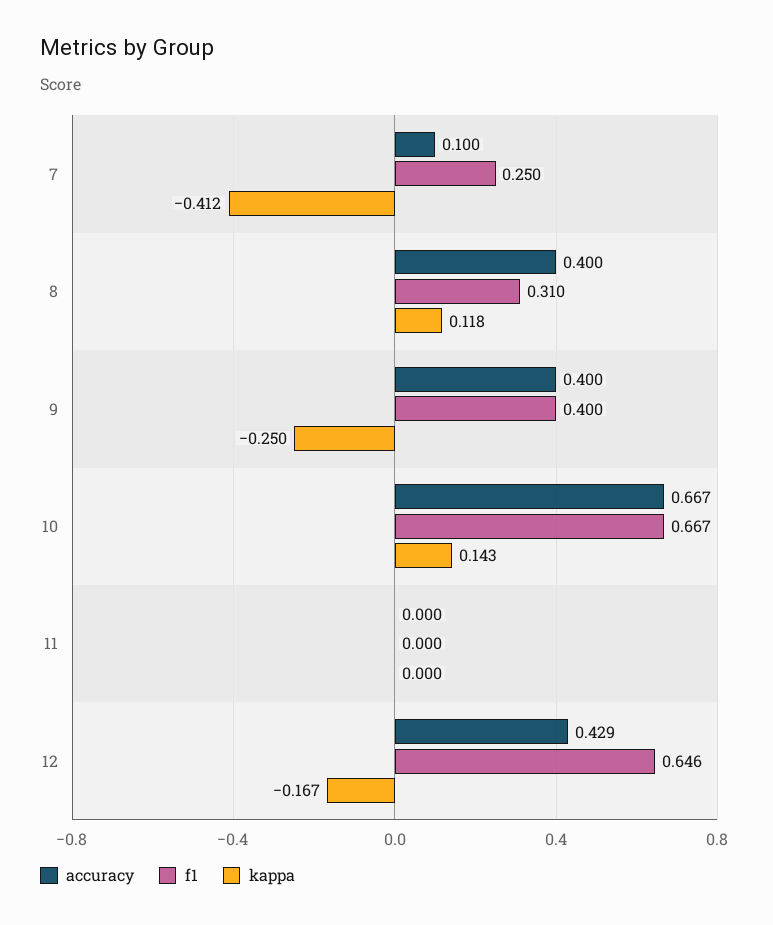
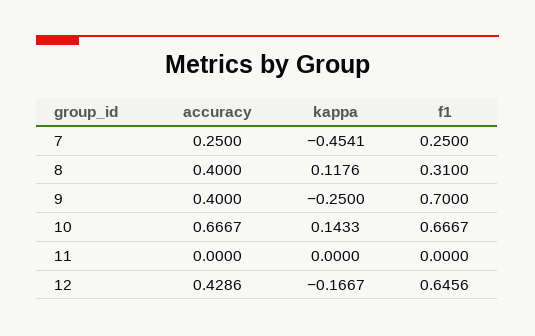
accuracy, 7: 0.1 -> 0.25
kappa, 7: -0.412 -> -0.4541
f1, 9: 0.4 -> 0.7

